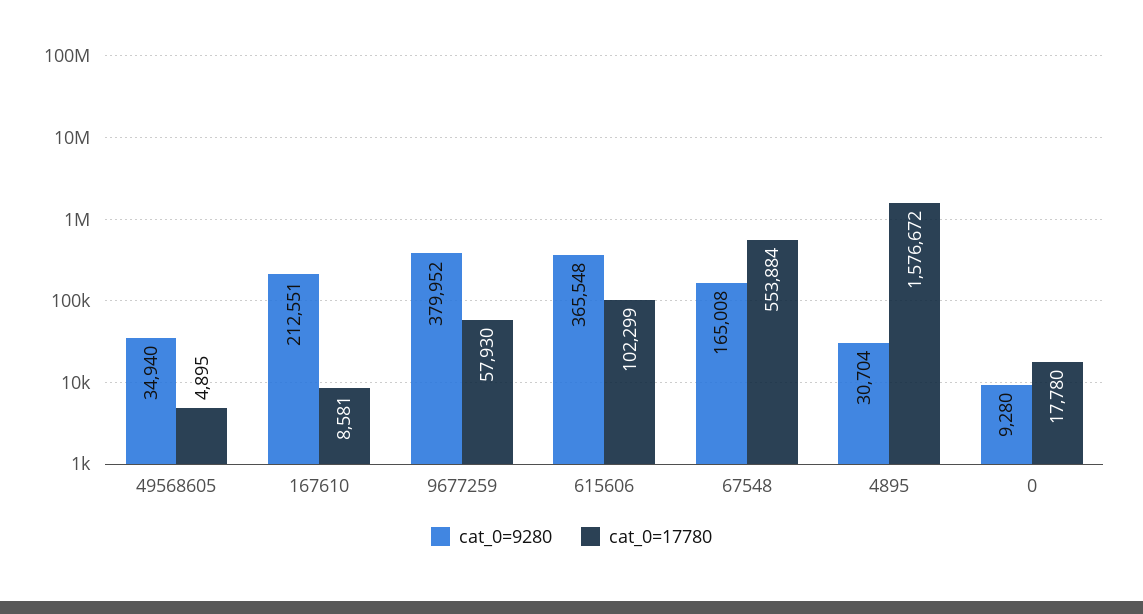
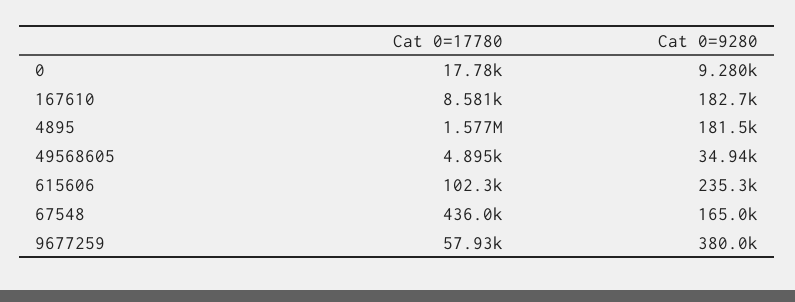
cat_0=9280, 167610: 212551 -> 182700
cat_0=9280, 615606: 365548 -> 235300
cat_0=17780, 67548: 553884 -> 436000
cat_0=9280, 4895: 30704 -> 181500

